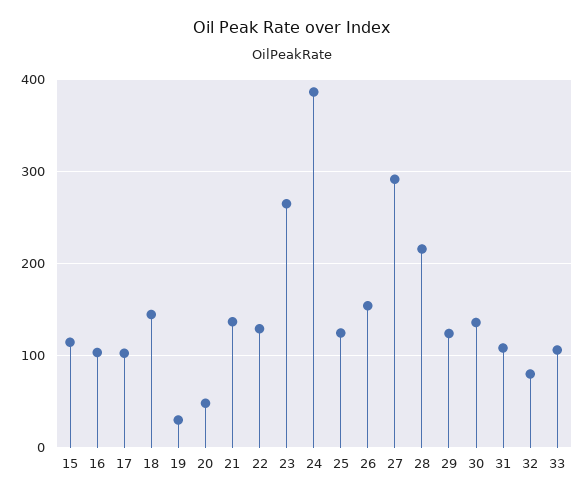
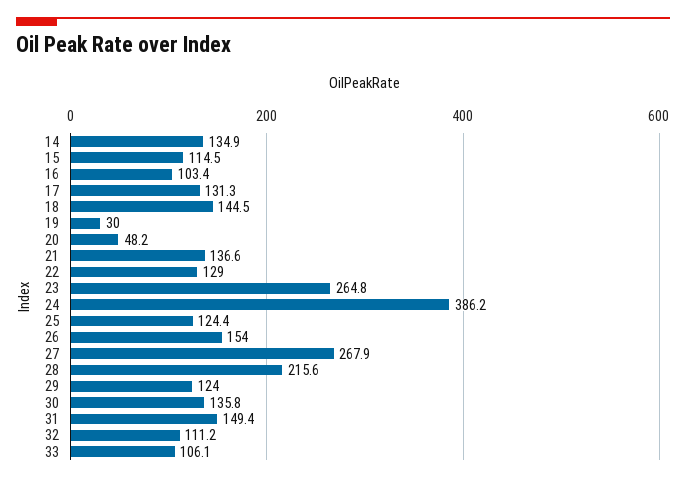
17: 100 -> 131.3
27: 290 -> 267.9
31: 110 -> 149.4
32: 80 -> 111.2
14: none -> 134.9

